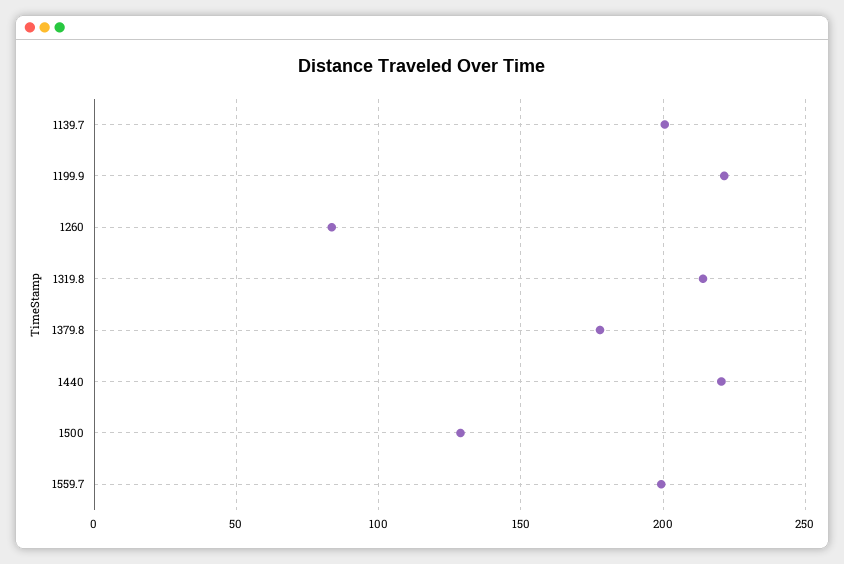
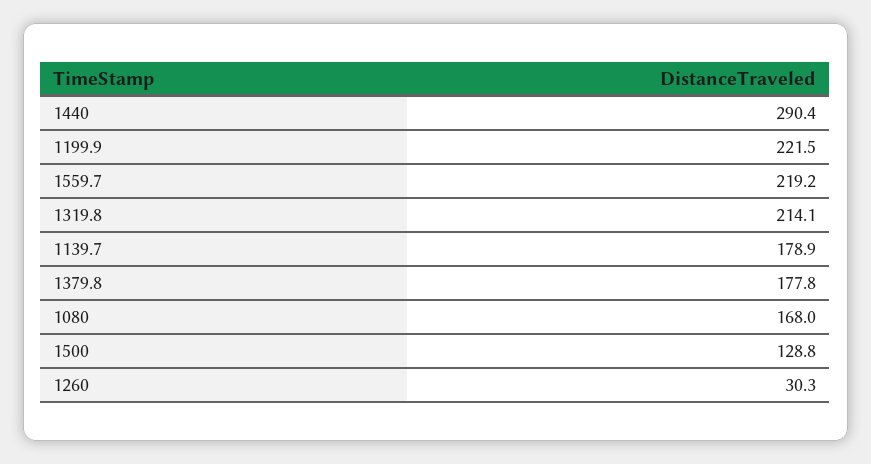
1139.7: 200 -> 178.9
1260: 85 -> 30.3
1440: 220 -> 290.4
1559.7: 200 -> 219.2
1080: none -> 168

